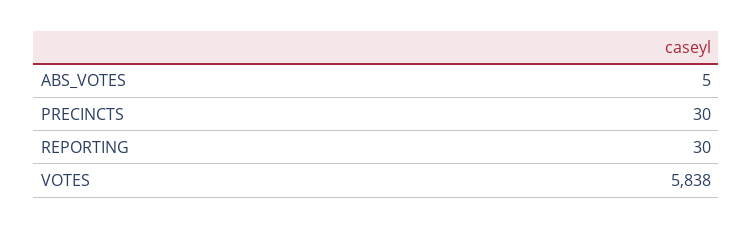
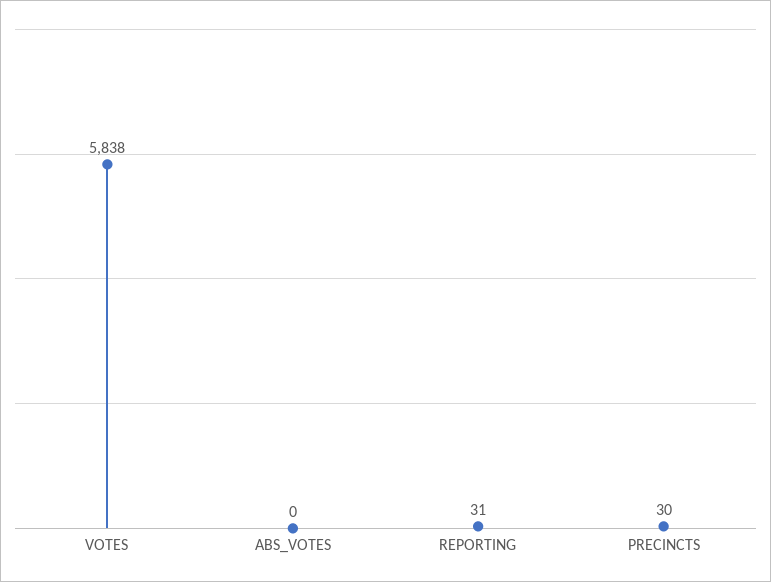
ABS_VOTES: 5 -> 0
REPORTING: 30 -> 31

